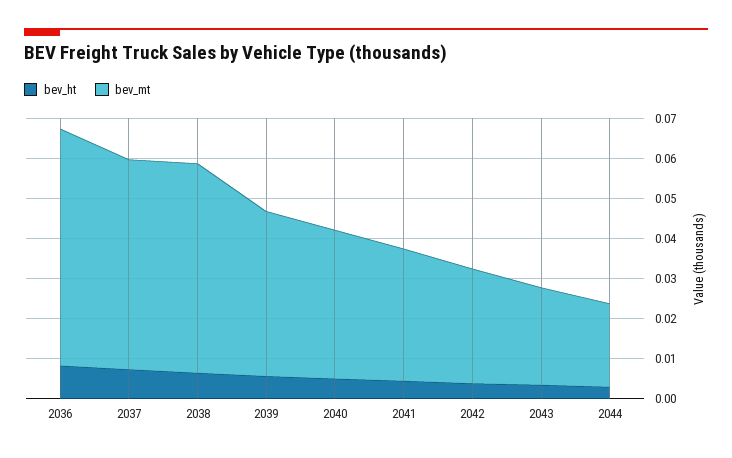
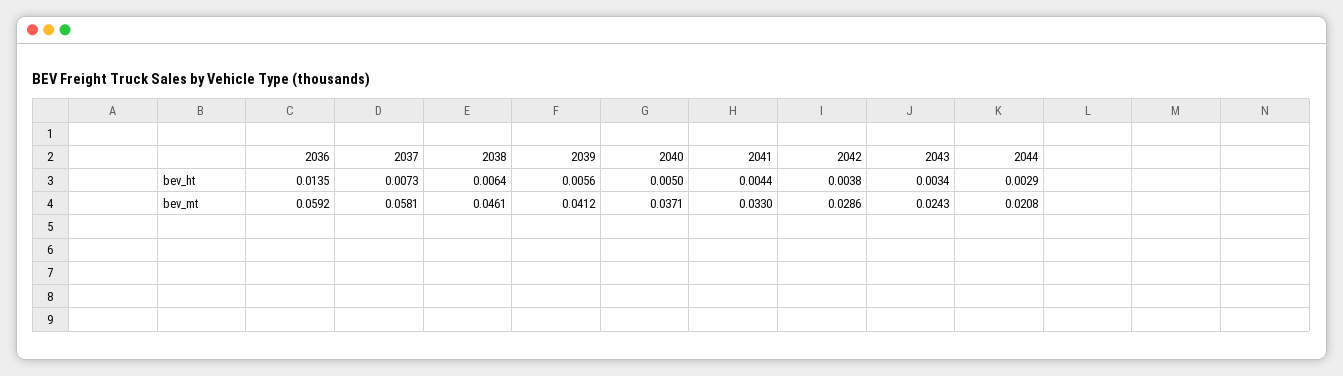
bev_ht, 2036: 0.008 -> 0.0135
bev_mt, 2037: 0.052 -> 0.0581
bev_mt, 2038: 0.052 -> 0.0461

